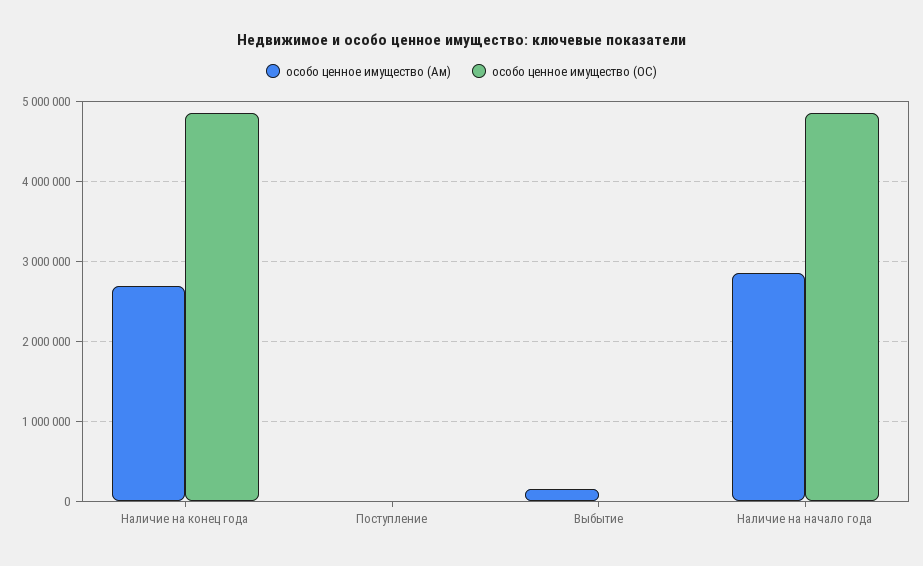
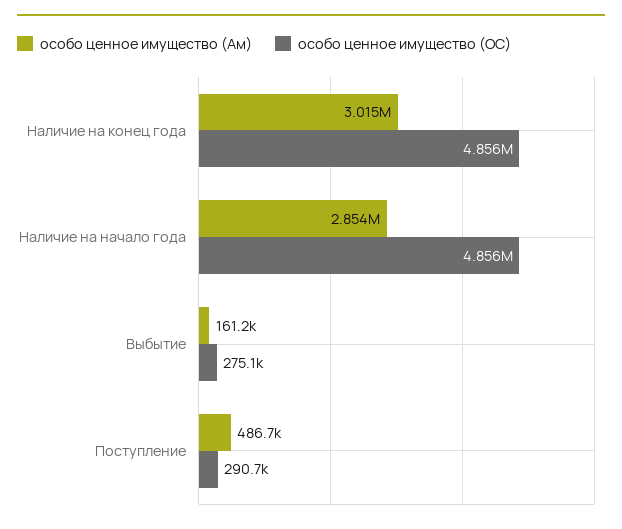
особо ценное имущество (Ам), Наличие на конец года: 2700000 -> 3015000
особо ценное имущество (Ам), Поступление: 0 -> 486700
особо ценное имущество (ОС), Поступление: 0 -> 290700
особо ценное имущество (ОС), Выбытие: 0 -> 275100

